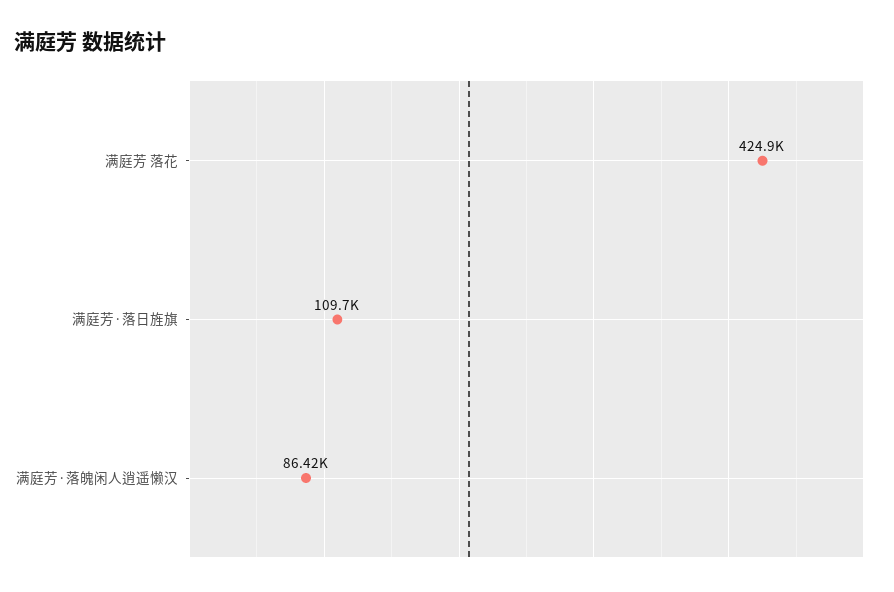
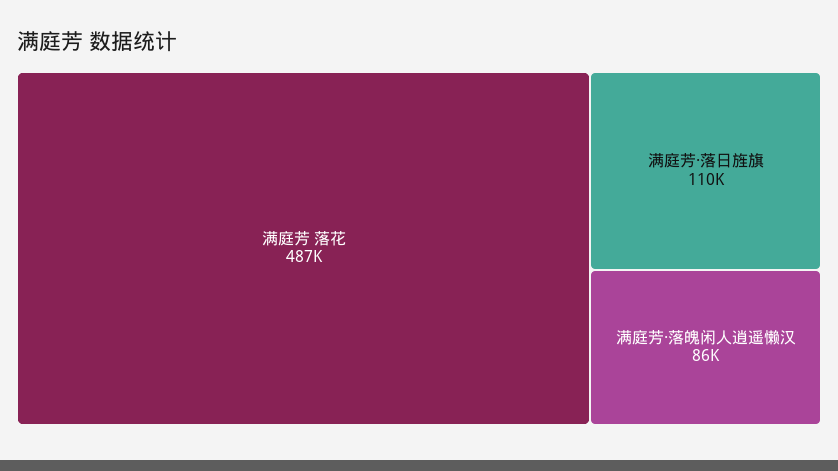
满庭芳 落花: 424900 -> 487000

